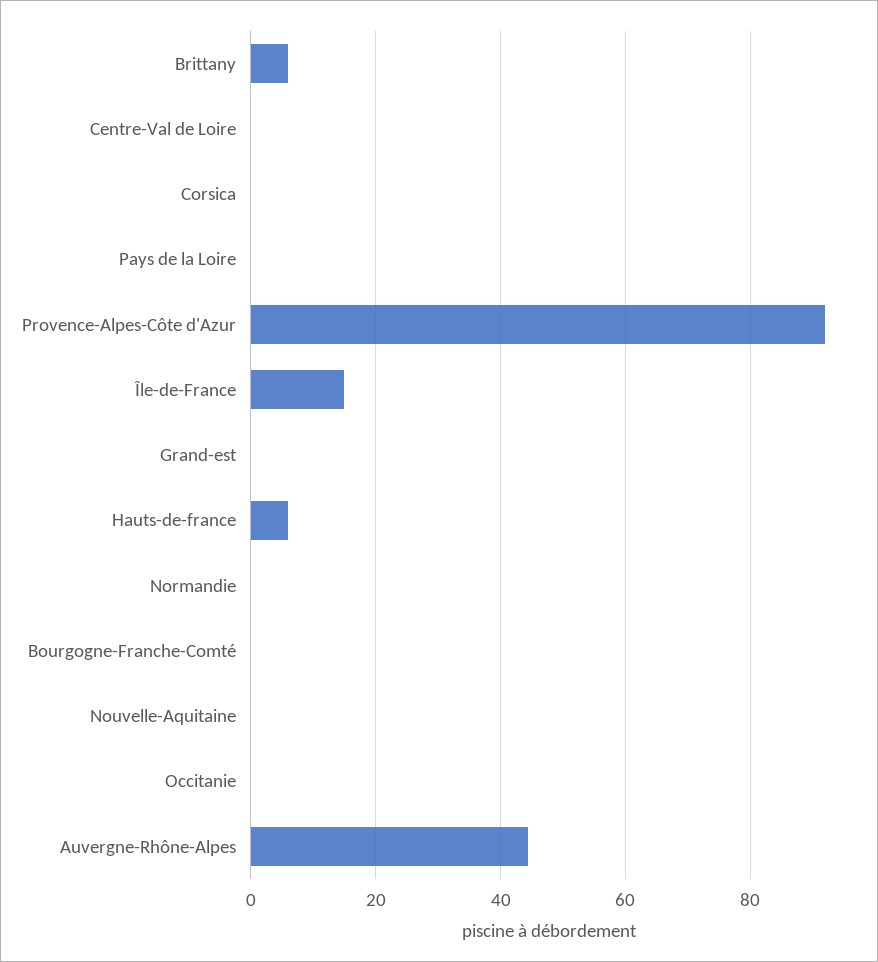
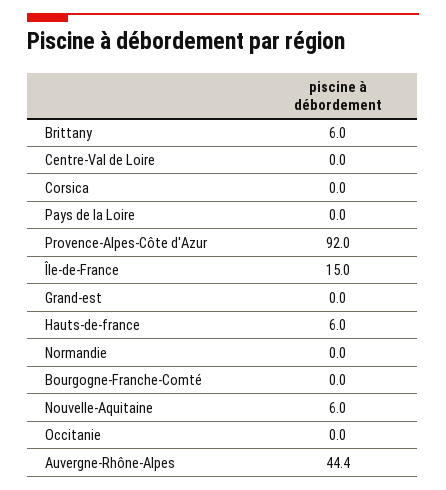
Nouvelle-Aquitaine: 0 -> 6

